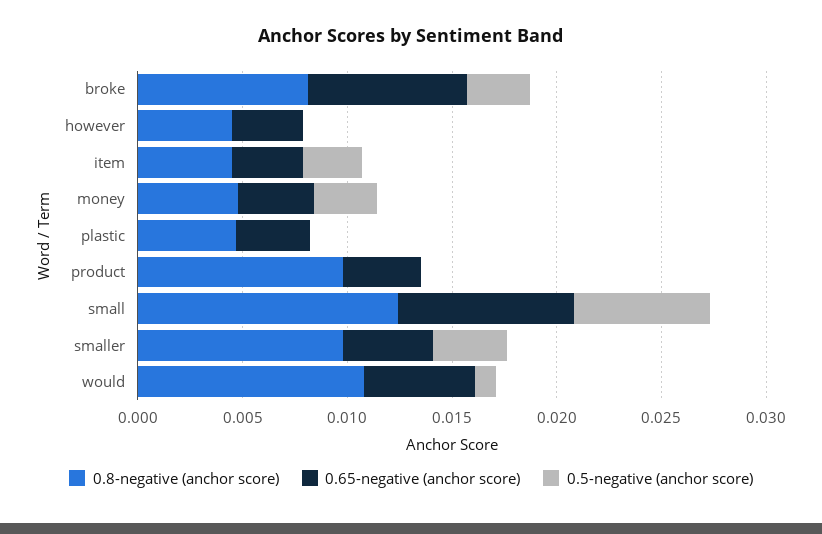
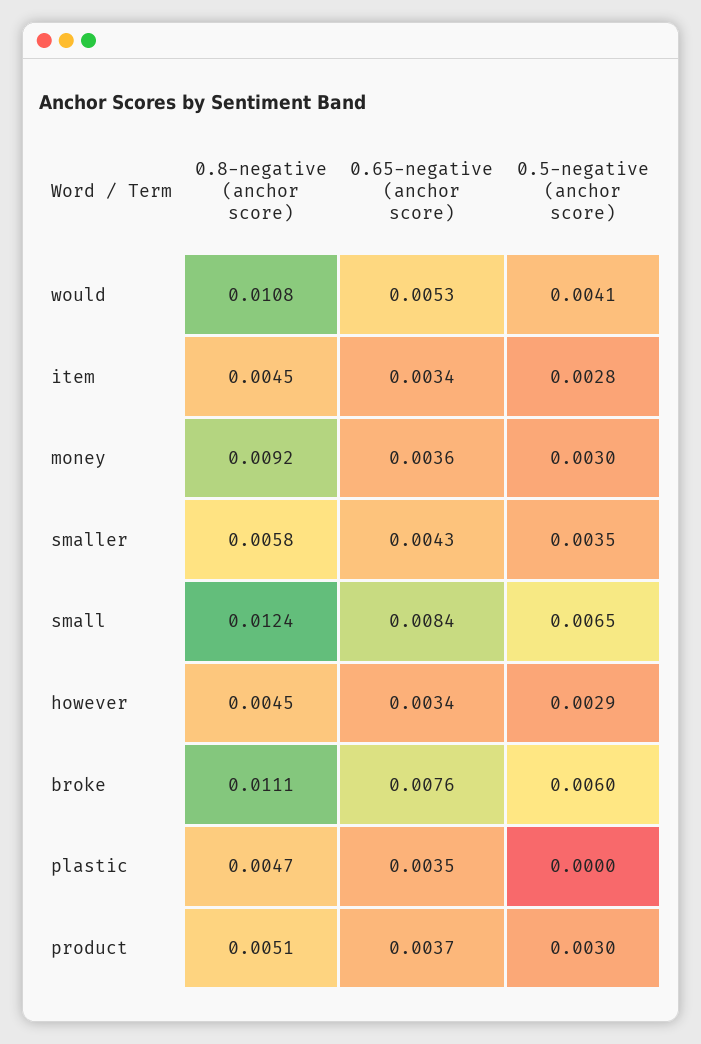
0.8-negative (anchor score), broke: 0.008 -> 0.0111
0.5-negative (anchor score), broke: 0.003 -> 0.006
0.5-negative (anchor score), however: 0 -> 0.0029
0.8-negative (anchor score), money: 0.005 -> 0.0092
0.8-negative (anchor score), product: 0.01 -> 0.0051
0.5-negative (anchor score), product: 0 -> 0.003
0.8-negative (anchor score), smaller: 0.01 -> 0.0058
0.5-negative (anchor score), would: 0.001 -> 0.0041

